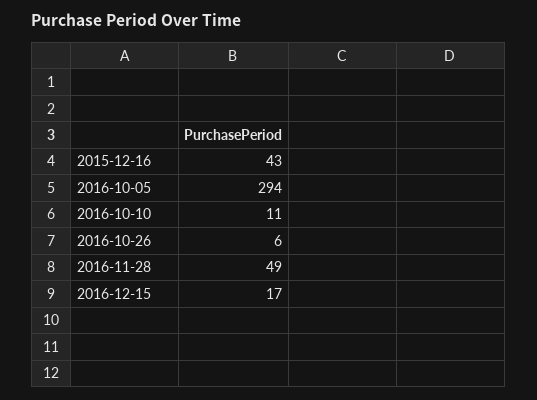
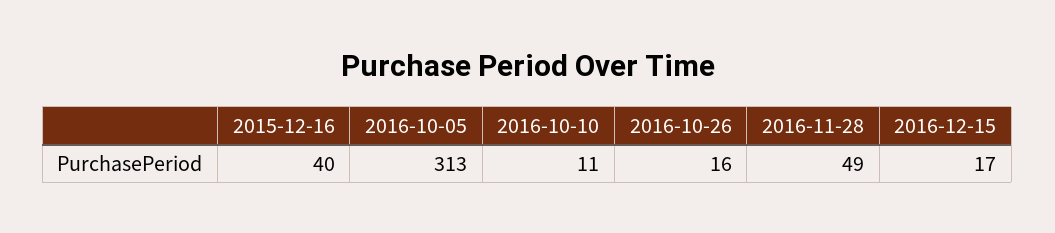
2015-12-16: 43 -> 40
2016-10-05: 294 -> 313
2016-10-26: 6 -> 16

